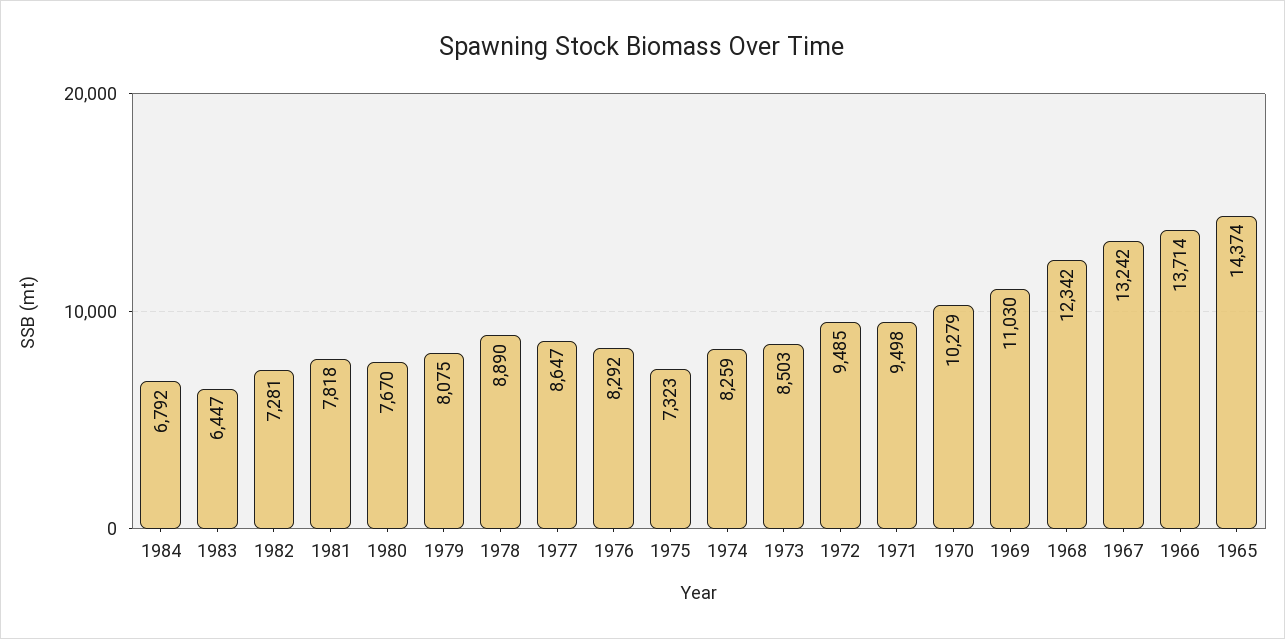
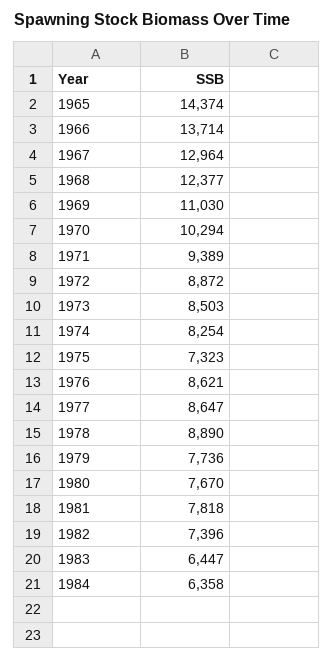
1984: 6792 -> 6358
1982: 7281 -> 7396
1979: 8075 -> 7736
1976: 8292 -> 8621
1974: 8259 -> 8254
1972: 9485 -> 8872
1971: 9498 -> 9389
1970: 10279 -> 10294
1968: 12342 -> 12377
1967: 13242 -> 12964

